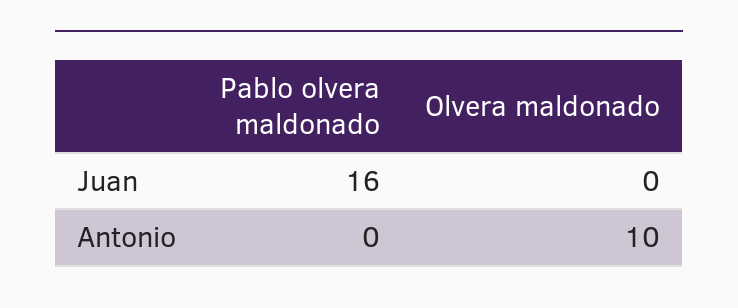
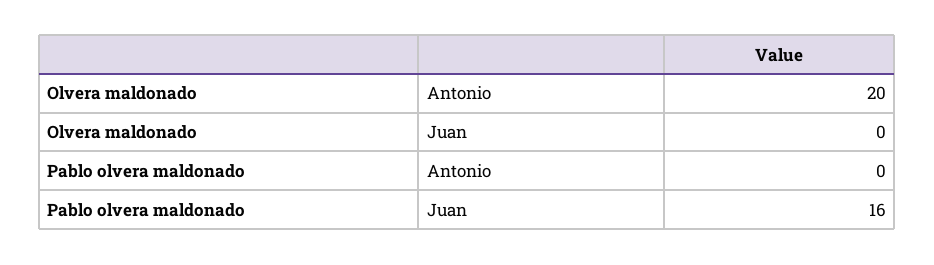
Olvera maldonado, Antonio: 10 -> 20

